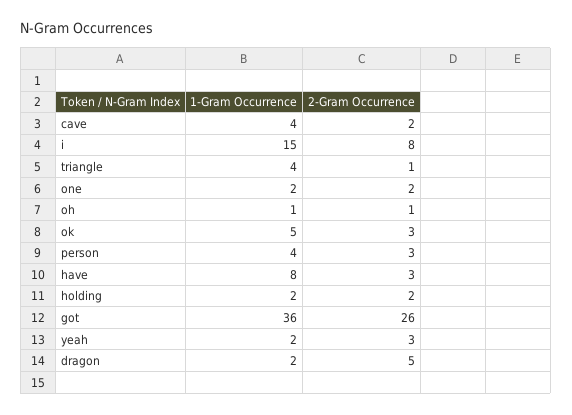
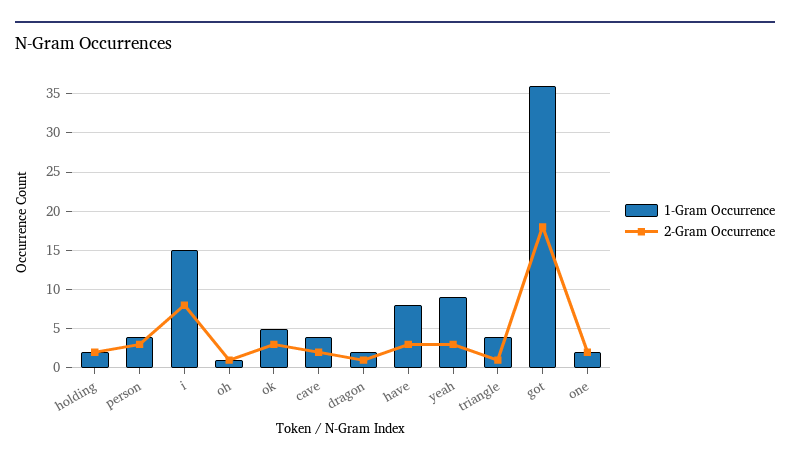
2-Gram Occurrence, got: 26 -> 18
1-Gram Occurrence, yeah: 2 -> 9
2-Gram Occurrence, dragon: 5 -> 1

